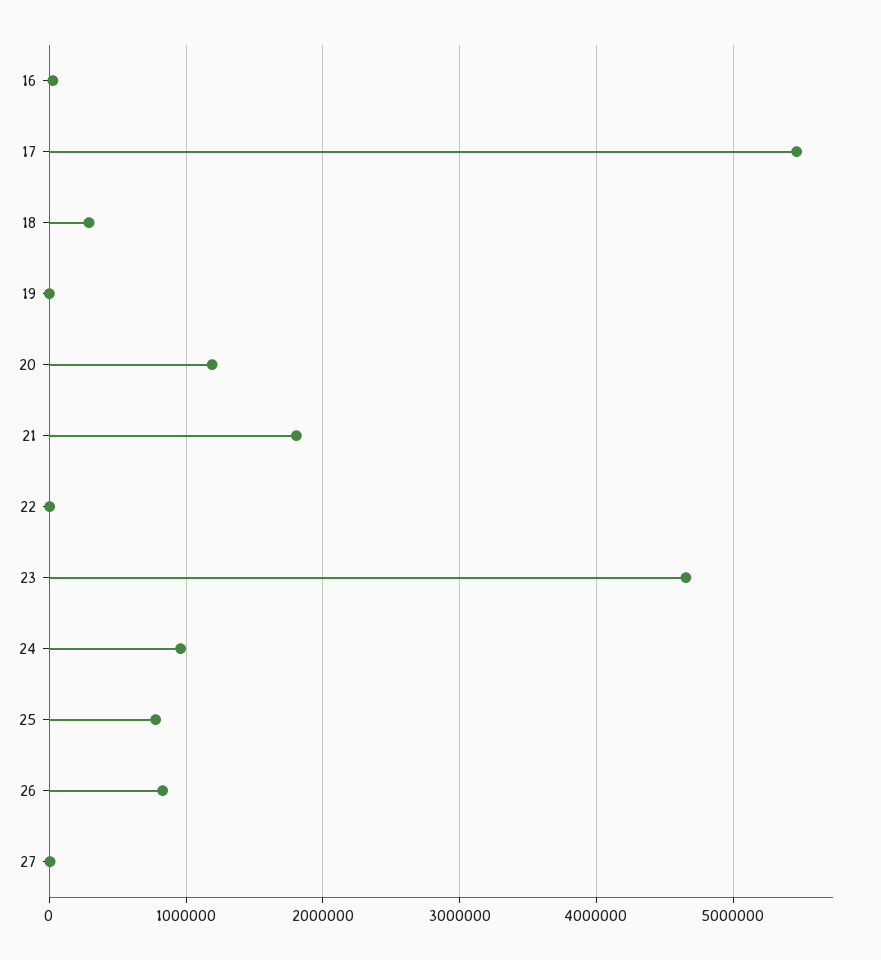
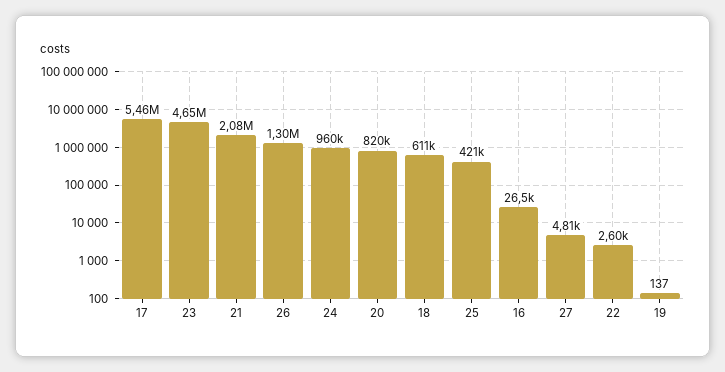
18: 300000 -> 611000
20: 1200000 -> 820000
21: 1800000 -> 2080000
25: 800000 -> 421000
26: 800000 -> 1300000

